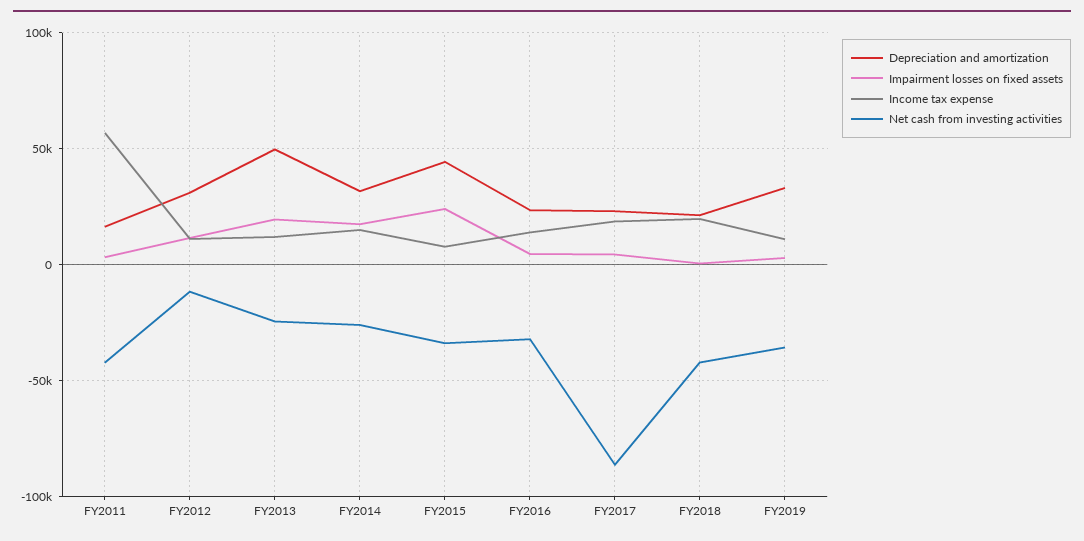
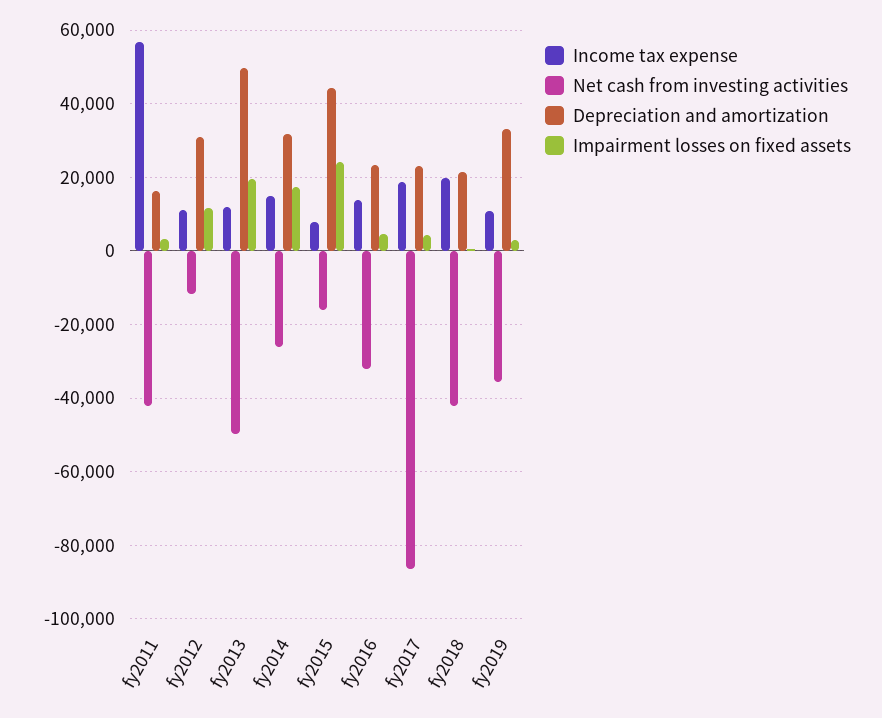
Net cash from investing activities, FY2013: -25000 -> -50000
Net cash from investing activities, FY2015: -35000 -> -16000

